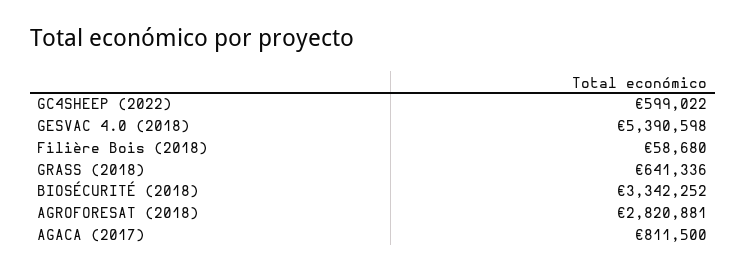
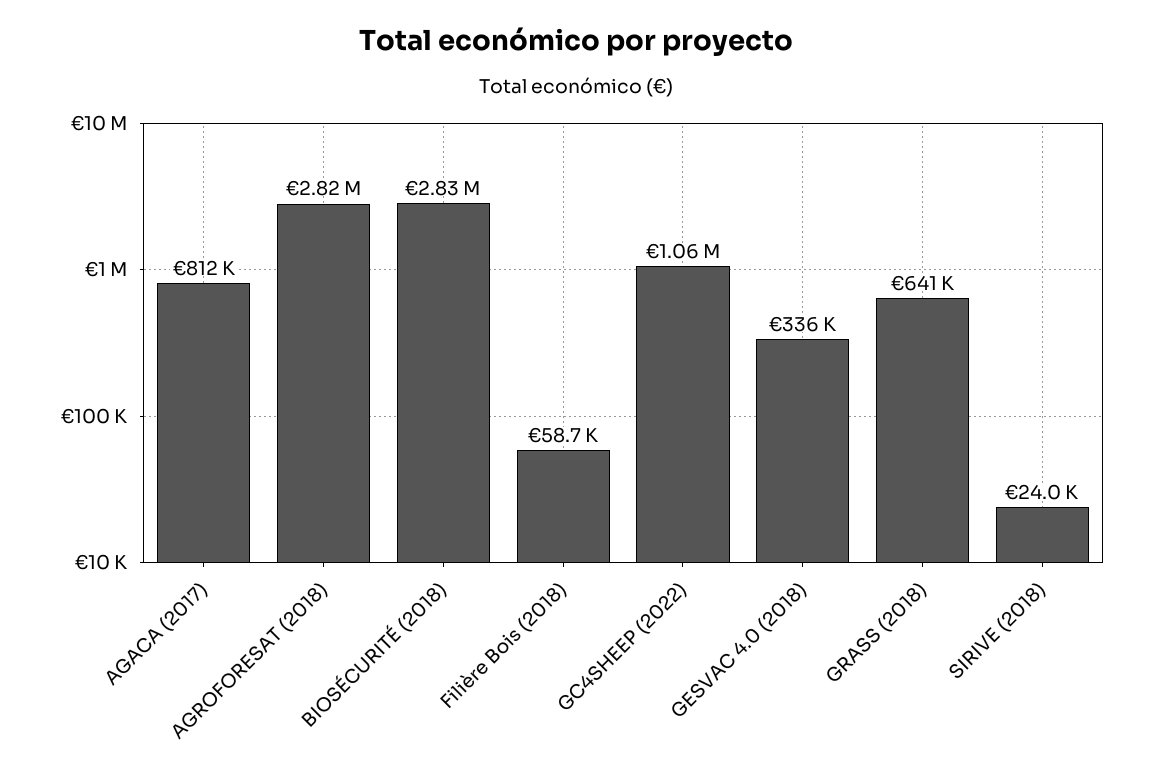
GC4SHEEP (2022): 599022 -> 1060000
GESVAC 4.0 (2018): 5390598 -> 336000
BIOSÉCURITÉ (2018): 3342252 -> 2830000
SIRIVE (2018): none -> 24000

